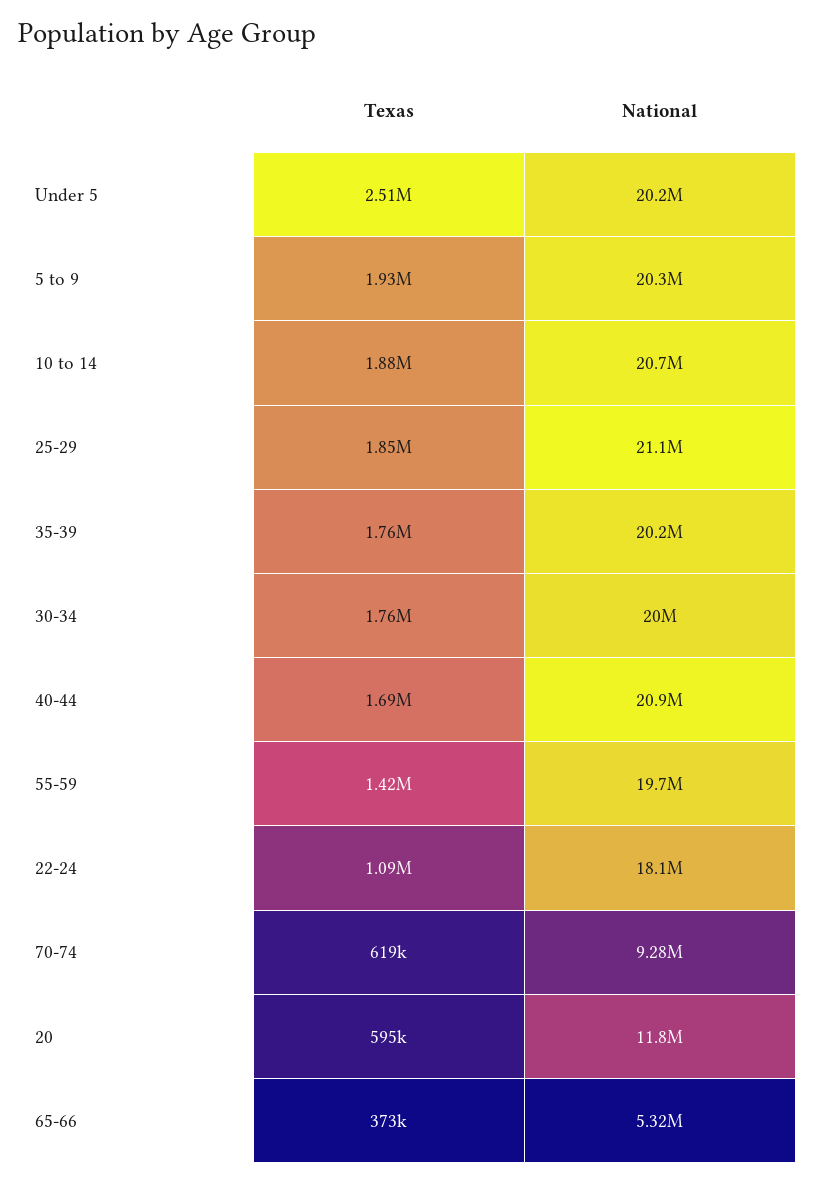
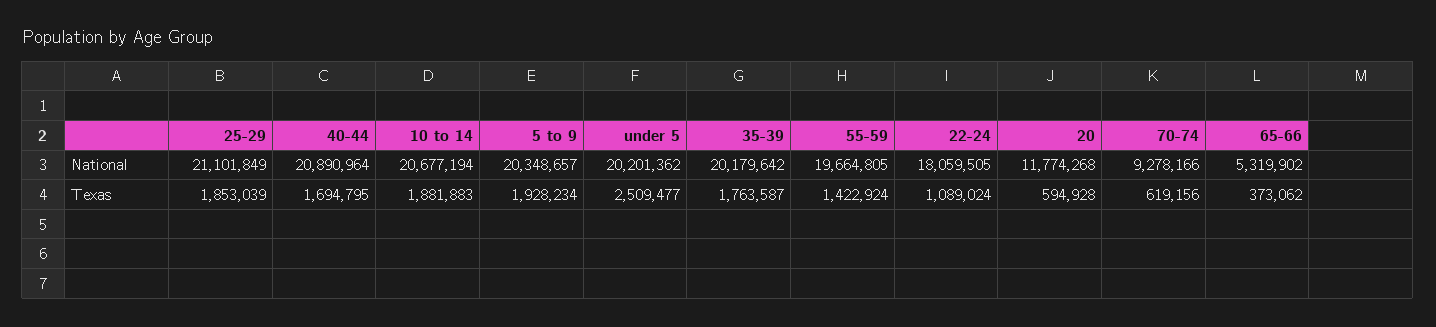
Texas, 30-34: 1760000 -> none
National, 30-34: 20000000 -> none

